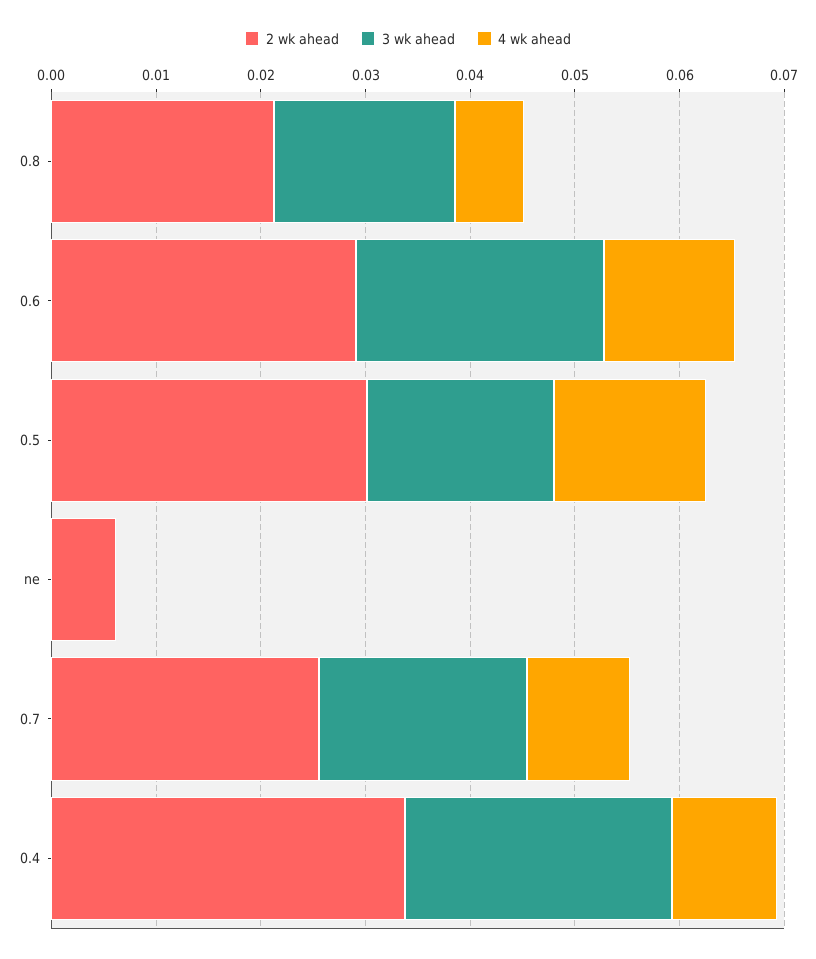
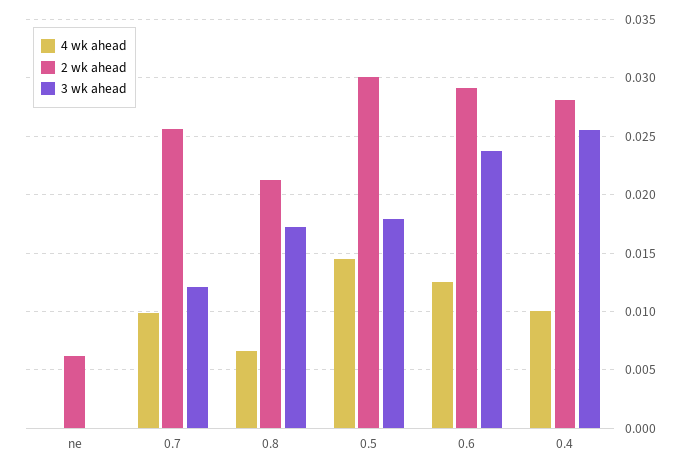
3 wk ahead, 0.7: 0.02 -> 0.012
2 wk ahead, 0.4: 0.034 -> 0.028

